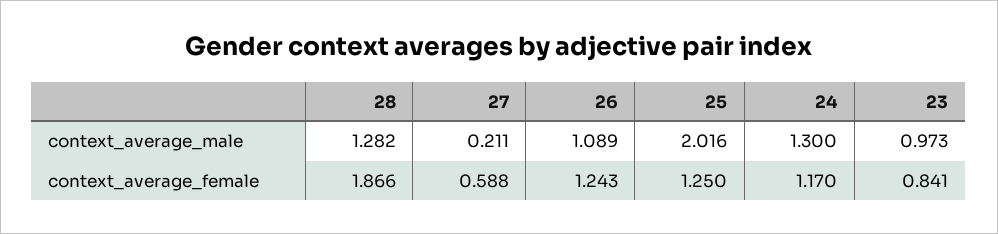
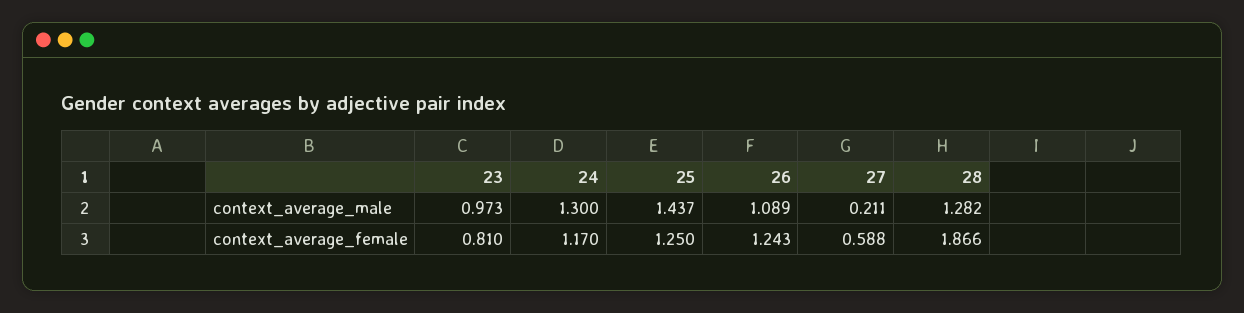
25, context_average_male: 2.016 -> 1.437
23, context_average_female: 0.841 -> 0.81

